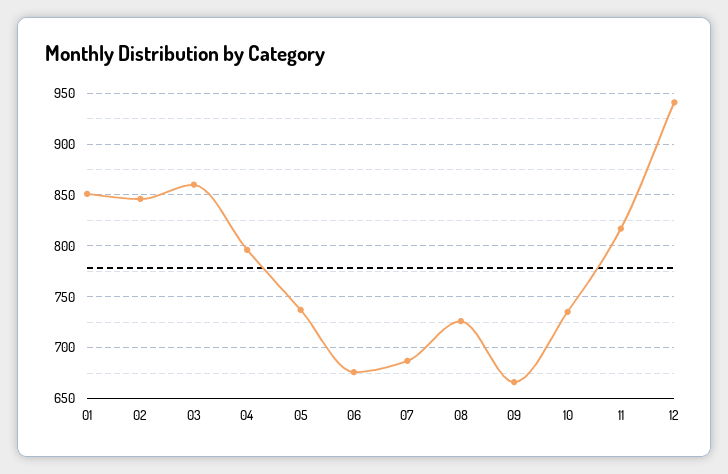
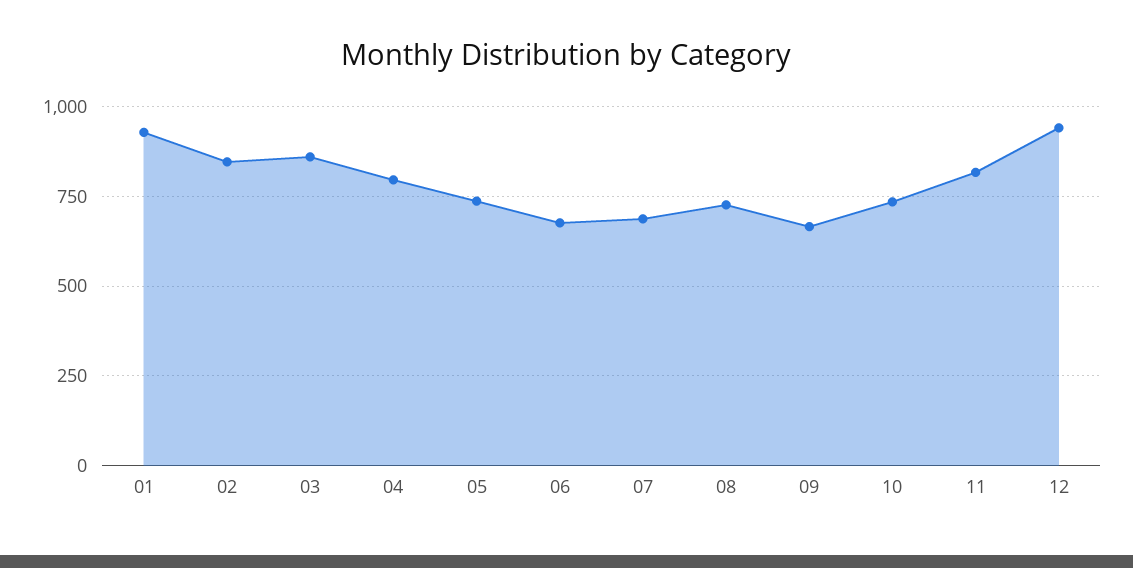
01: 850 -> 925

